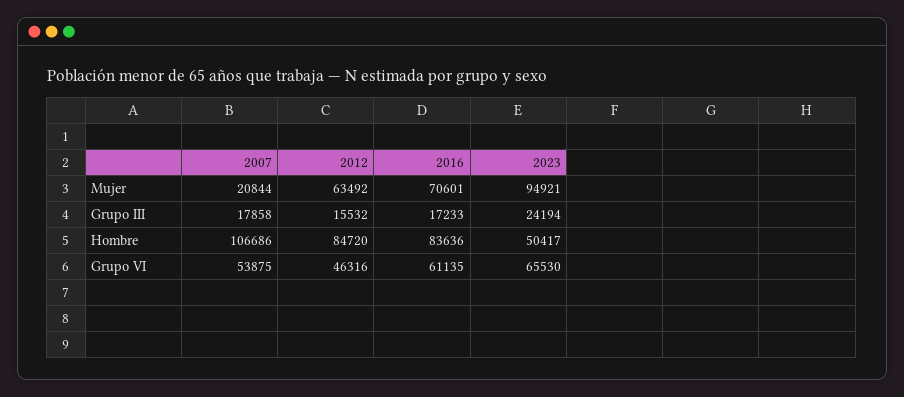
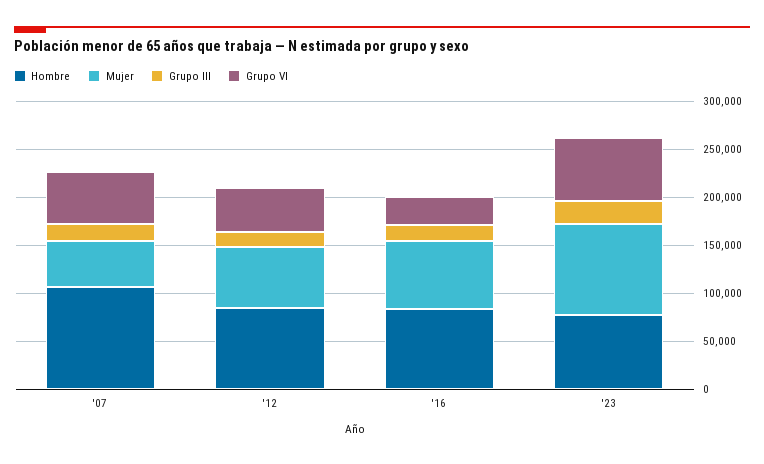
Mujer, 2007: 20844 -> 50000
Hombre, 2023: 50417 -> 80000
Grupo VI, 2016: 61135 -> 30000

